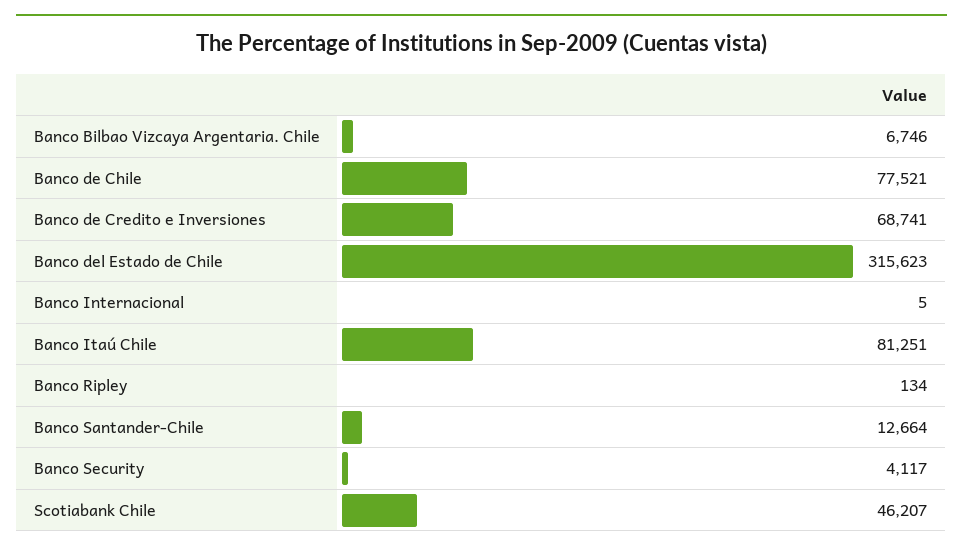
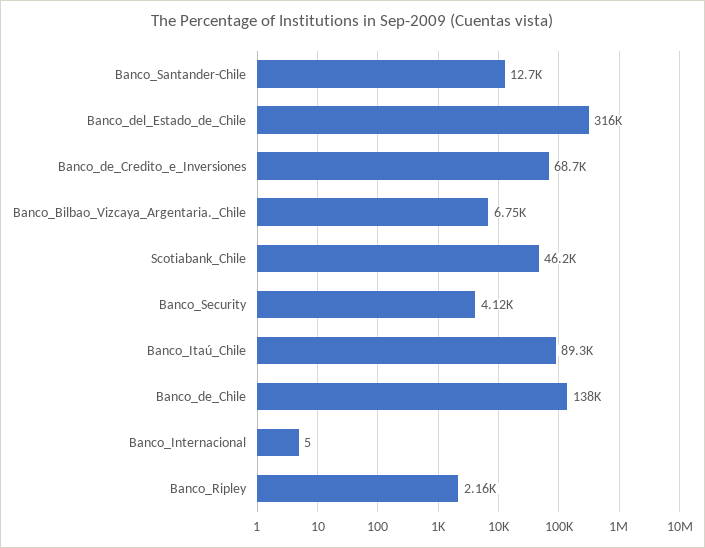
Banco de Chile: 77521 -> 138000
Banco Itaú Chile: 81251 -> 89300
Banco Ripley: 134 -> 2160

